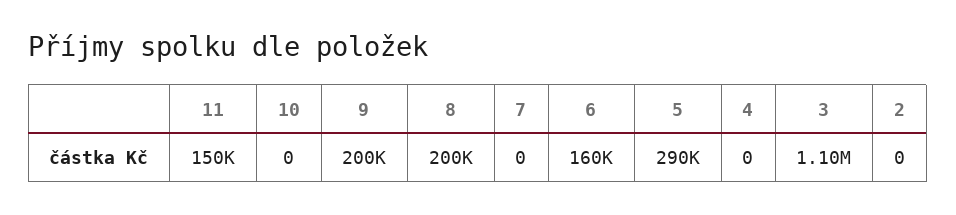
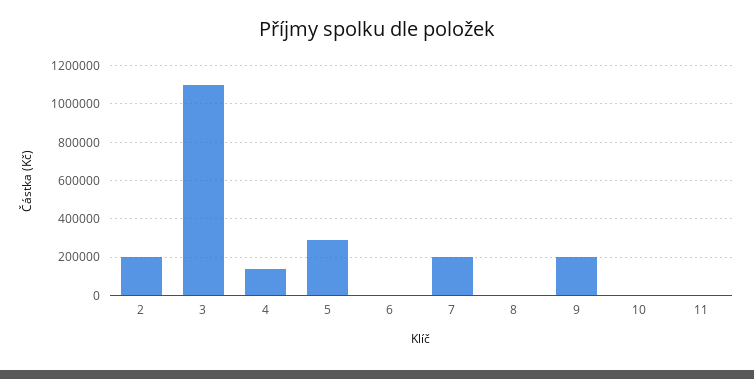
11: 150000 -> 0
8: 200000 -> 0
7: 0 -> 200000
6: 160000 -> 0
4: 0 -> 150000
2: 0 -> 200000

